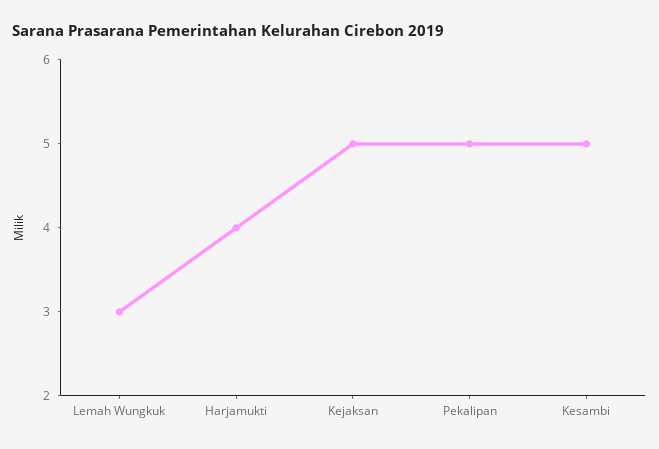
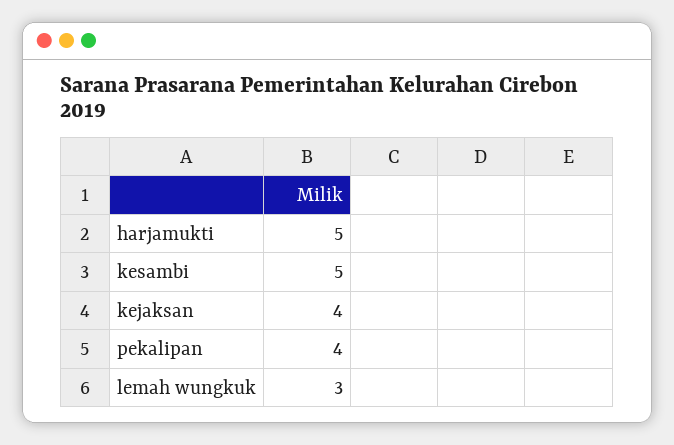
Harjamukti: 4 -> 5
Kejaksan: 5 -> 4
Pekalipan: 5 -> 4

